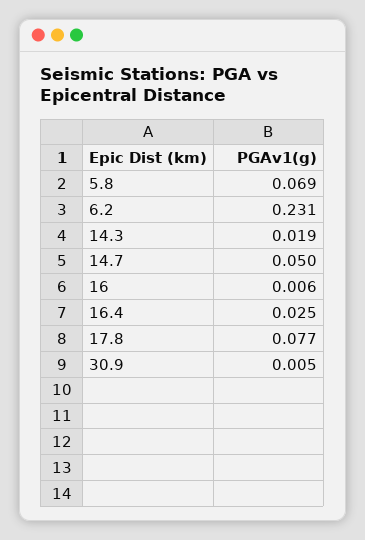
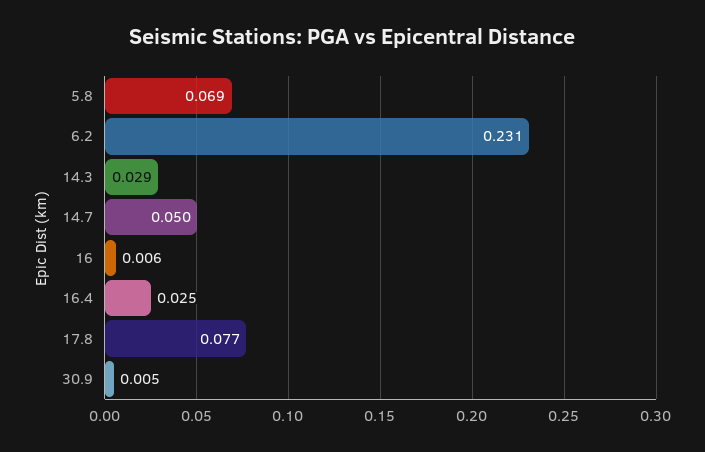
14.3: 0.019 -> 0.029

